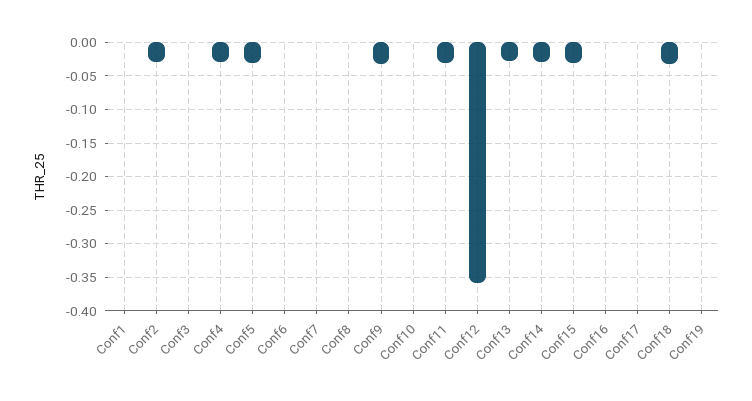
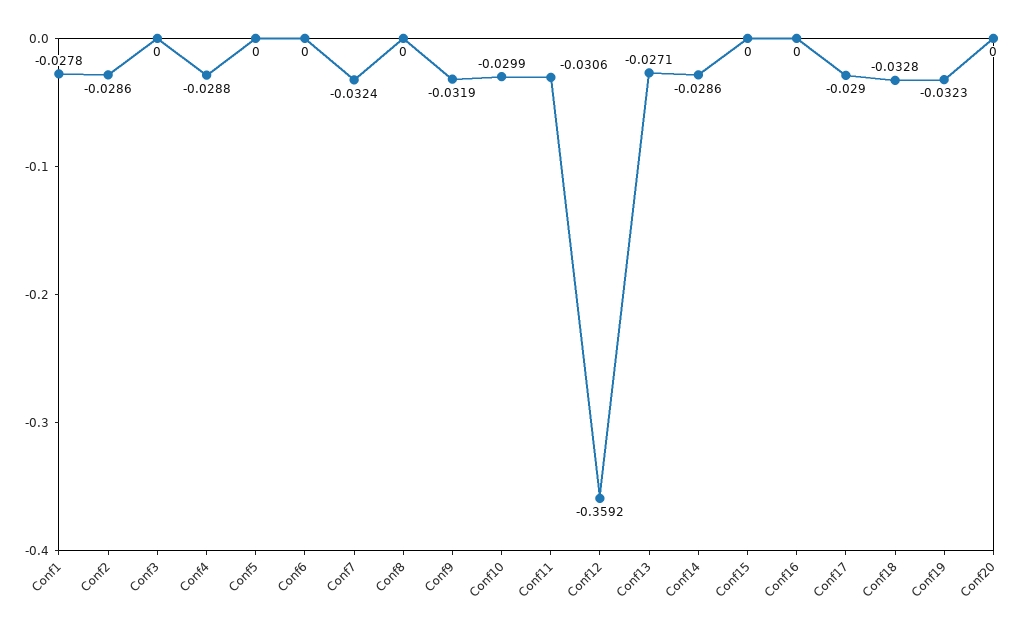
Conf1: 0 -> -0.0278
Conf5: -0.03 -> 0
Conf7: 0 -> -0.0324
Conf10: 0 -> -0.0299
Conf15: -0.03 -> 0
Conf17: 0 -> -0.029
Conf19: 0 -> -0.0323
Conf20: none -> 0

